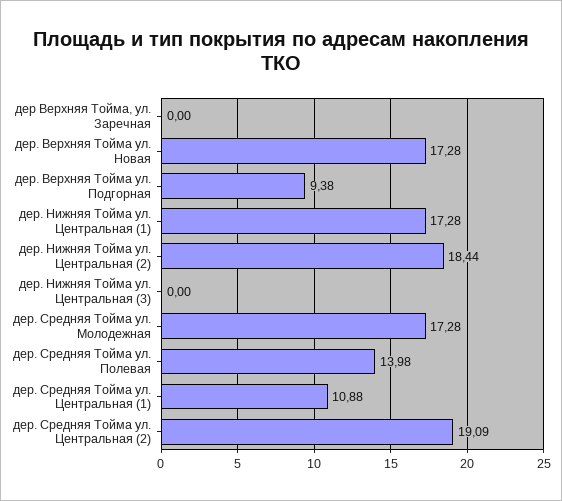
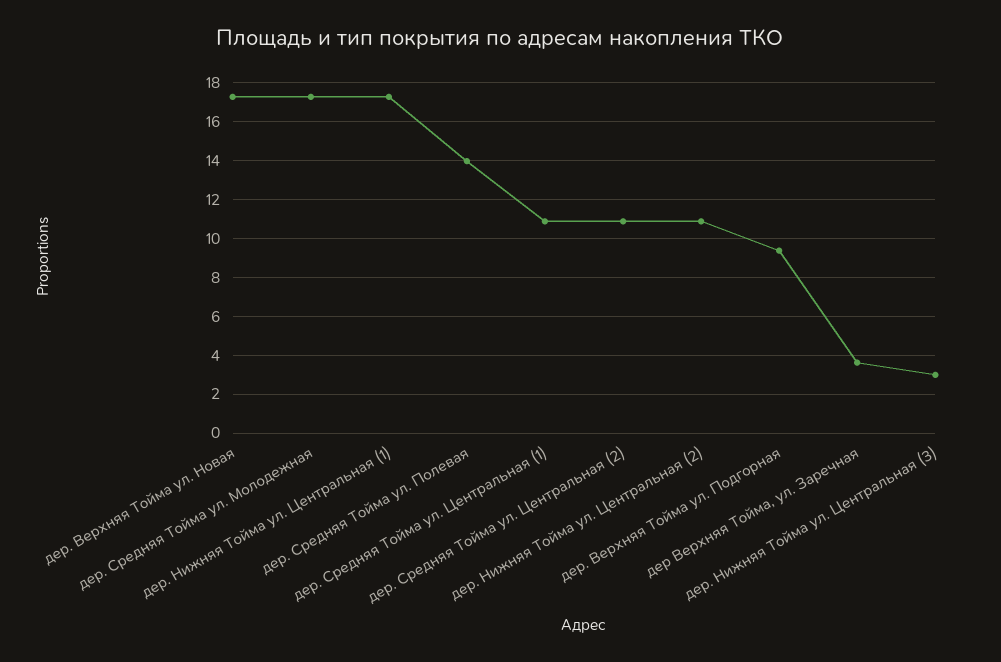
дер Верхняя Тойма, ул. Заречная: 0 -> 3.5
дер. Нижняя Тойма ул. Центральная (2): 18.44 -> 11
дер. Нижняя Тойма ул. Центральная (3): 0 -> 3
дер. Средняя Тойма ул. Центральная (2): 19.09 -> 11

